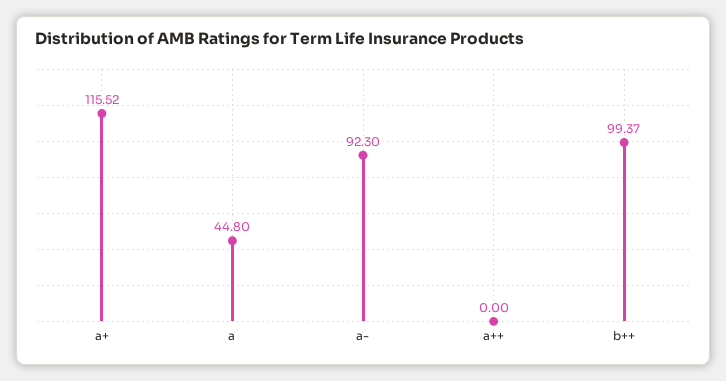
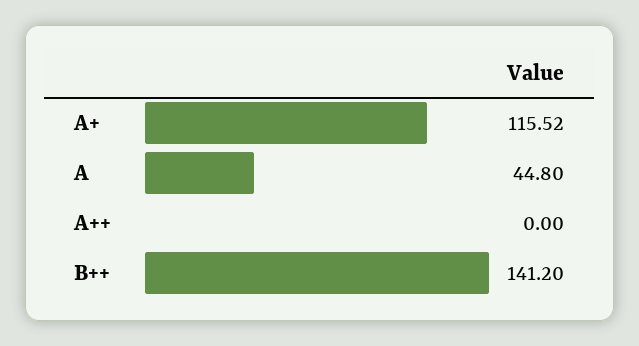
a-: 92.3 -> none
b++: 99.37 -> 141.2

